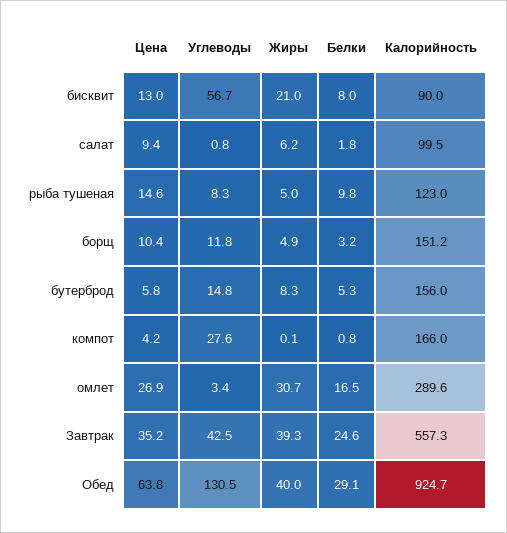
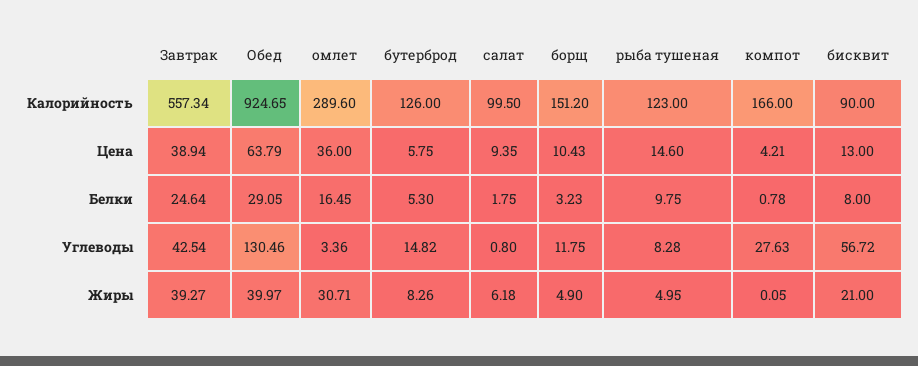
Калорийность, бутерброд: 156 -> 126
Цена, омлет: 26.9 -> 36
Цена, Завтрак: 35.2 -> 38.94

